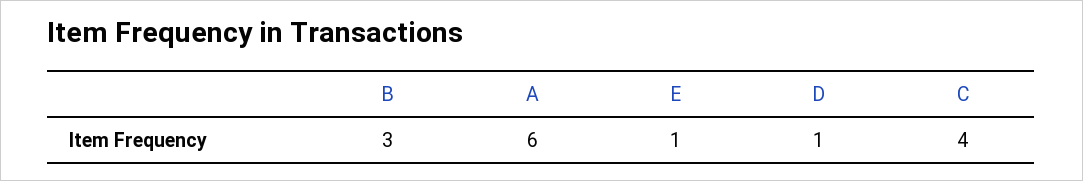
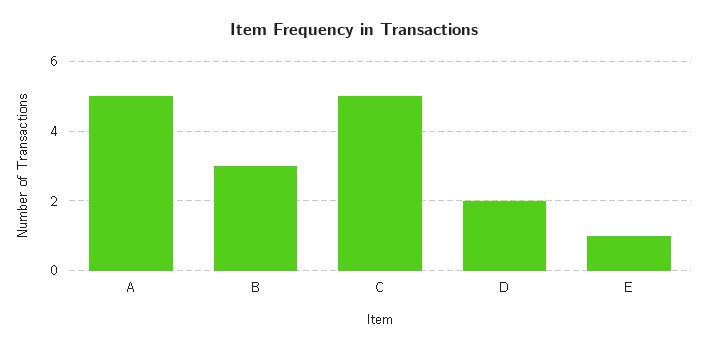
A: 6 -> 5
D: 1 -> 2
C: 4 -> 5

